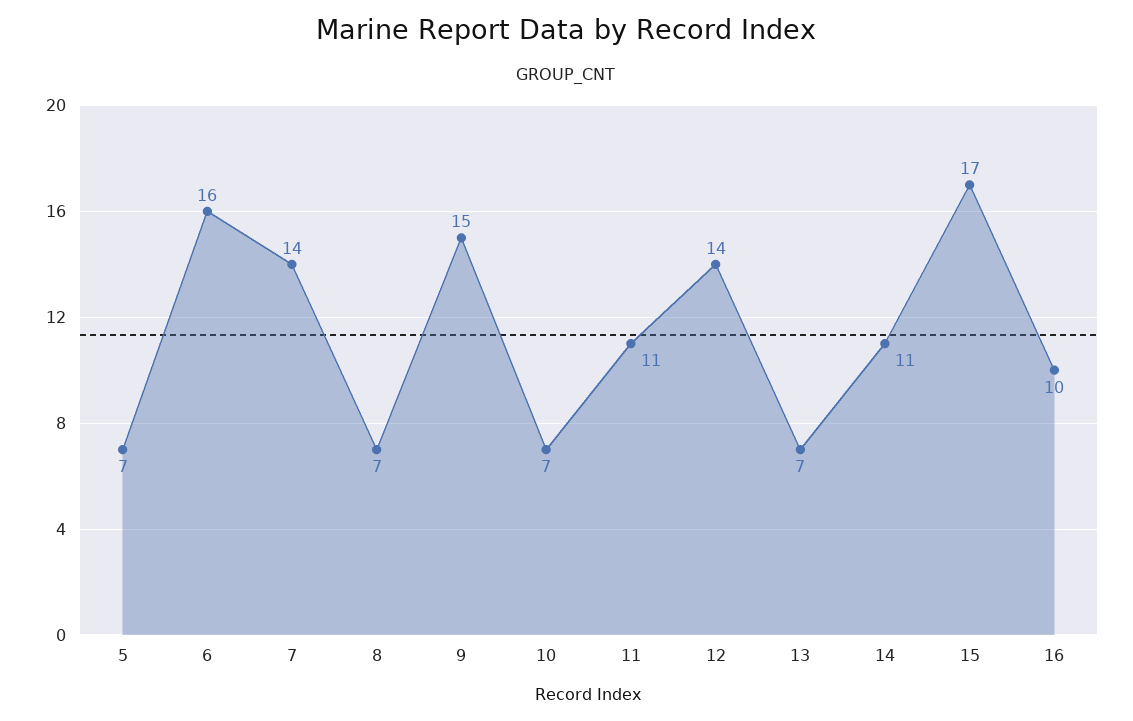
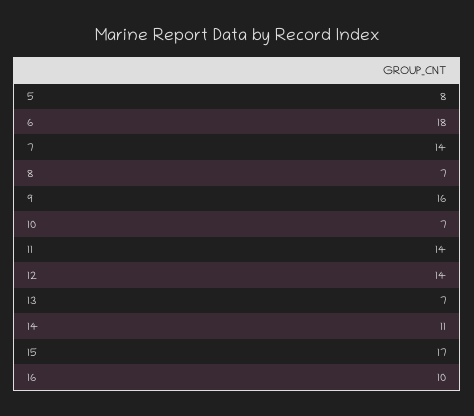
5: 7 -> 8
6: 16 -> 18
9: 15 -> 16
11: 11 -> 14

